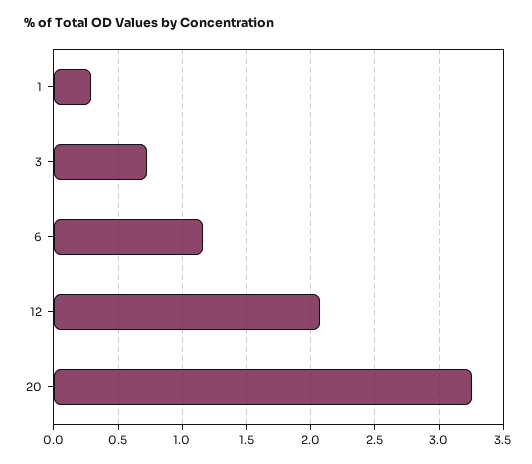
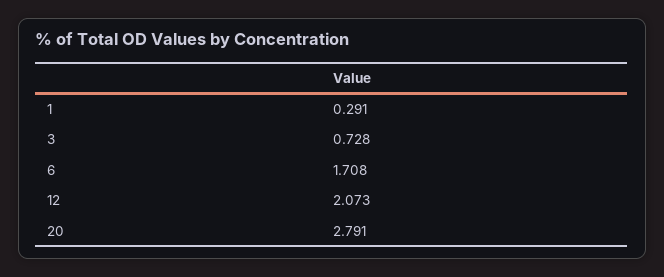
6: 1.15 -> 1.708
20: 3.25 -> 2.791

